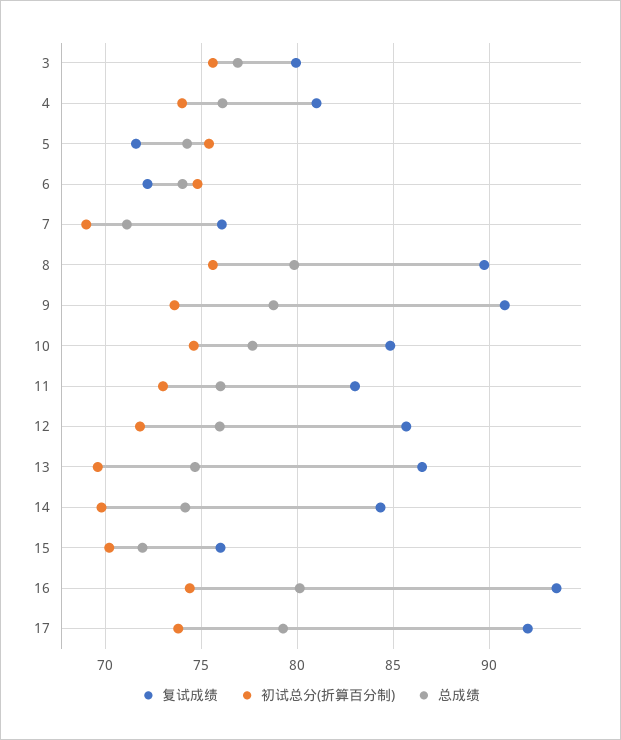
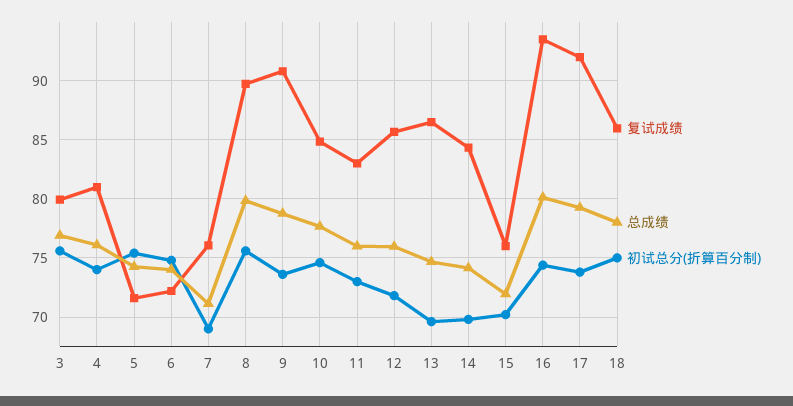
复试成绩, 18: none -> 86
总成绩, 18: none -> 78
初试总分(折算百分制), 18: none -> 75

